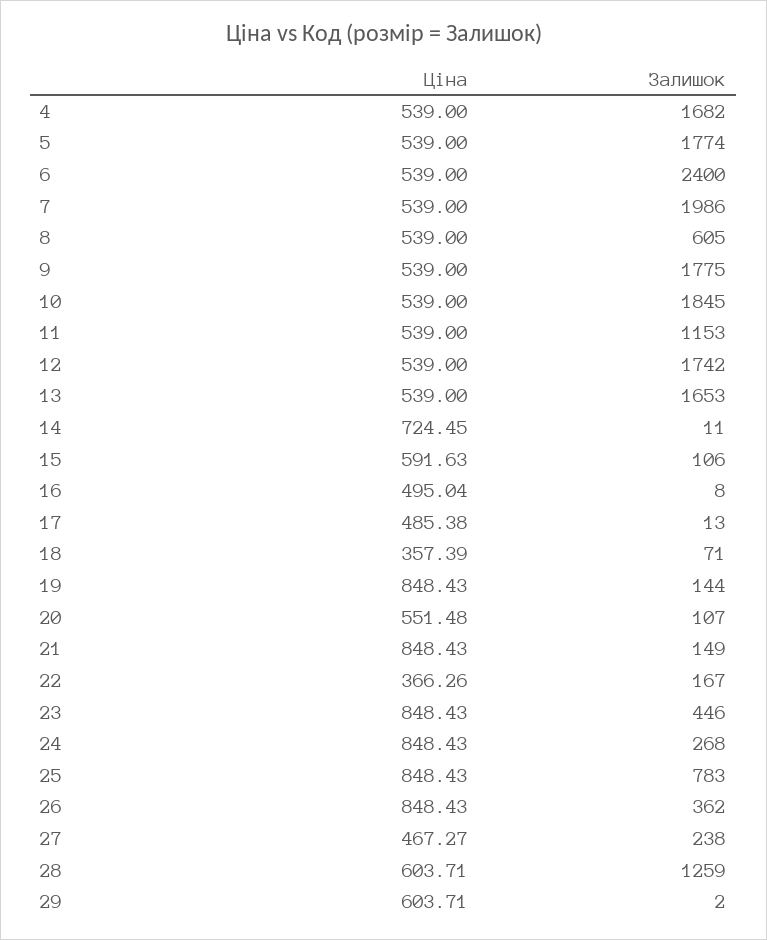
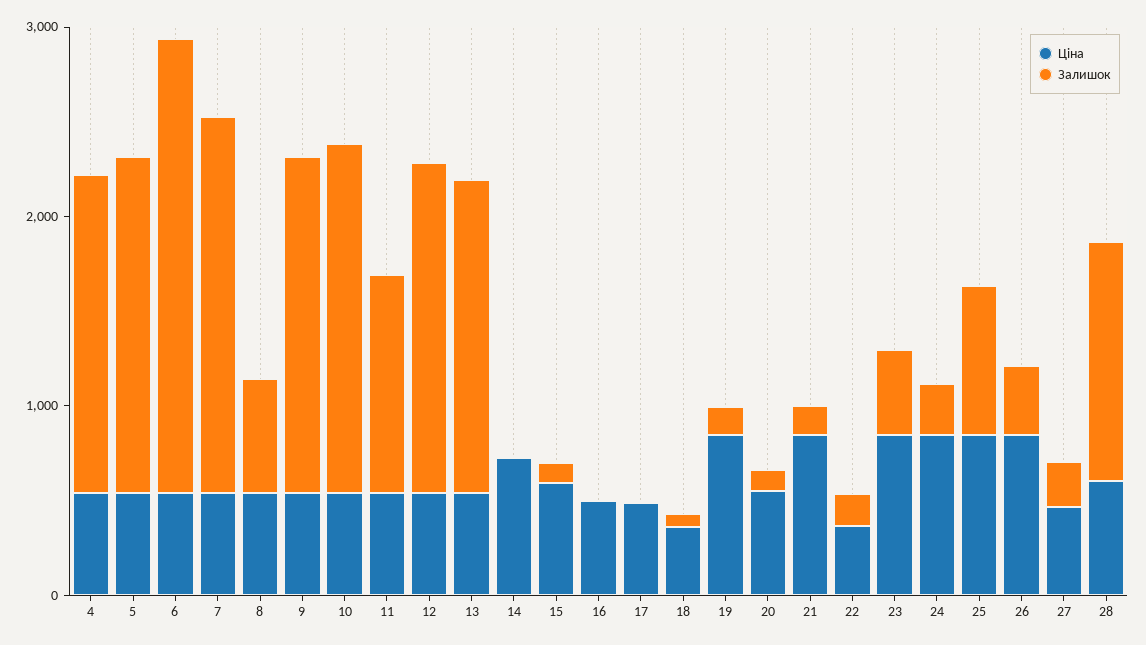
Ціна, 29: 603.71 -> none
Залишок, 29: 2 -> none

